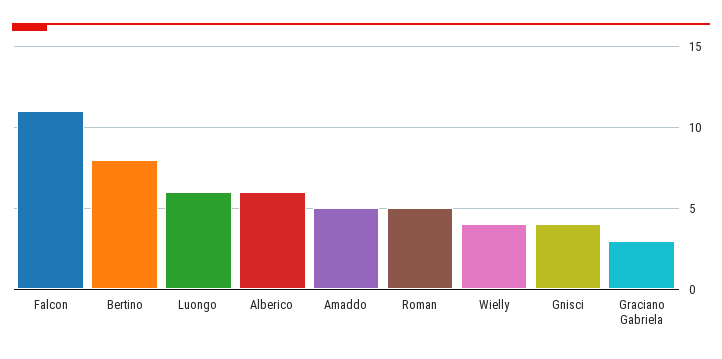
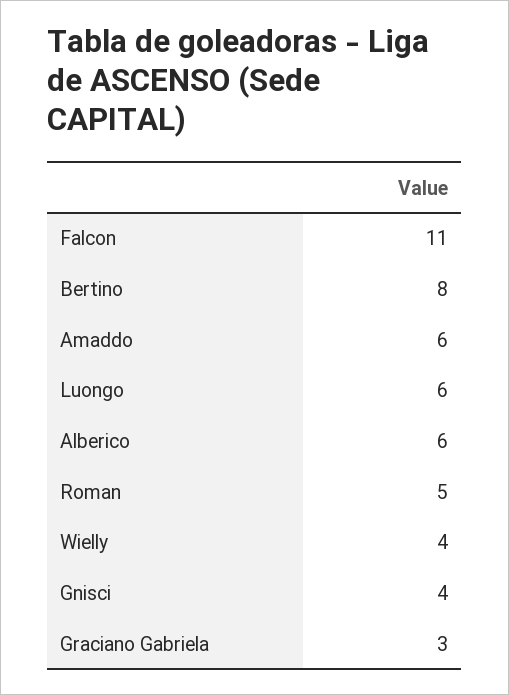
Amaddo: 5 -> 6

